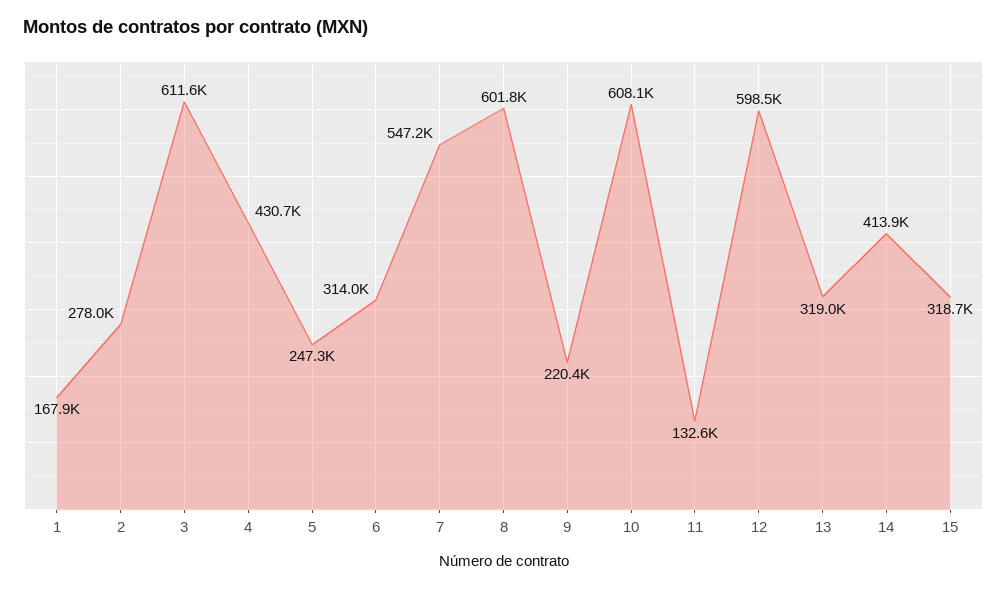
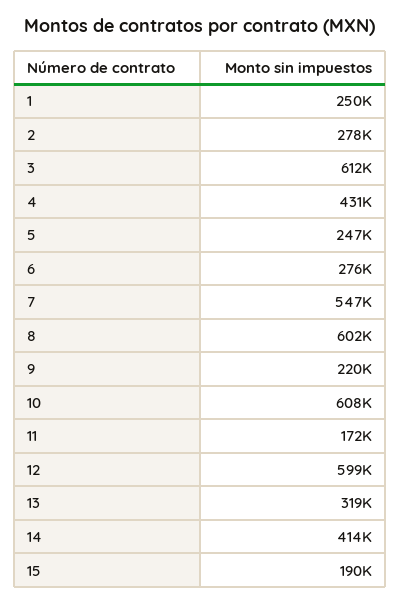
1: 167900 -> 250000
6: 314000 -> 276000
11: 132600 -> 172000
15: 318700 -> 190000

